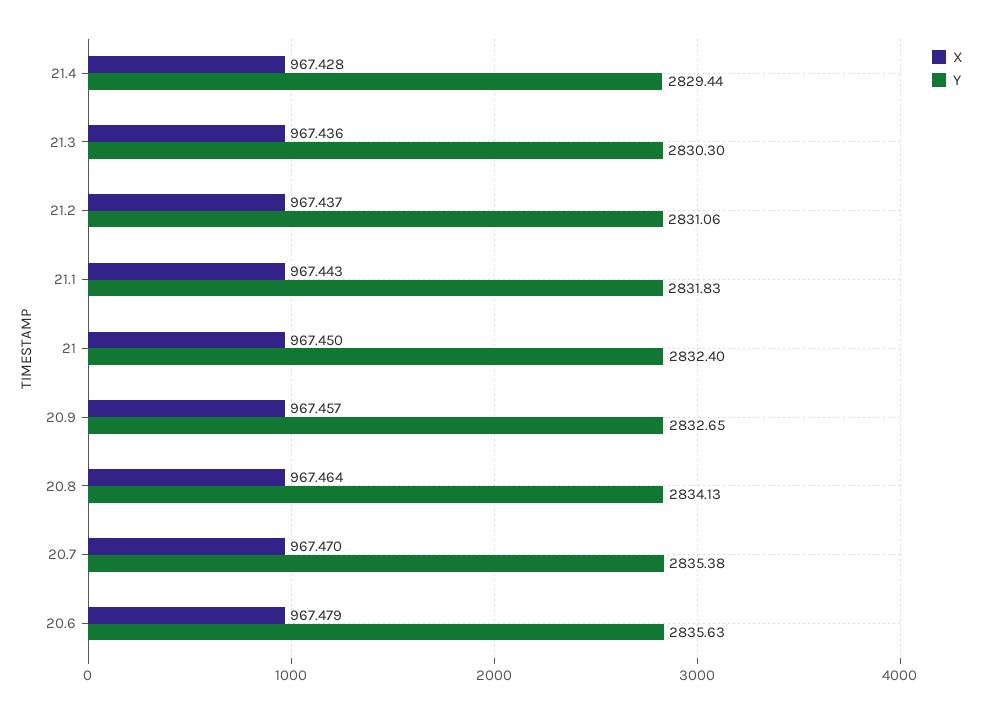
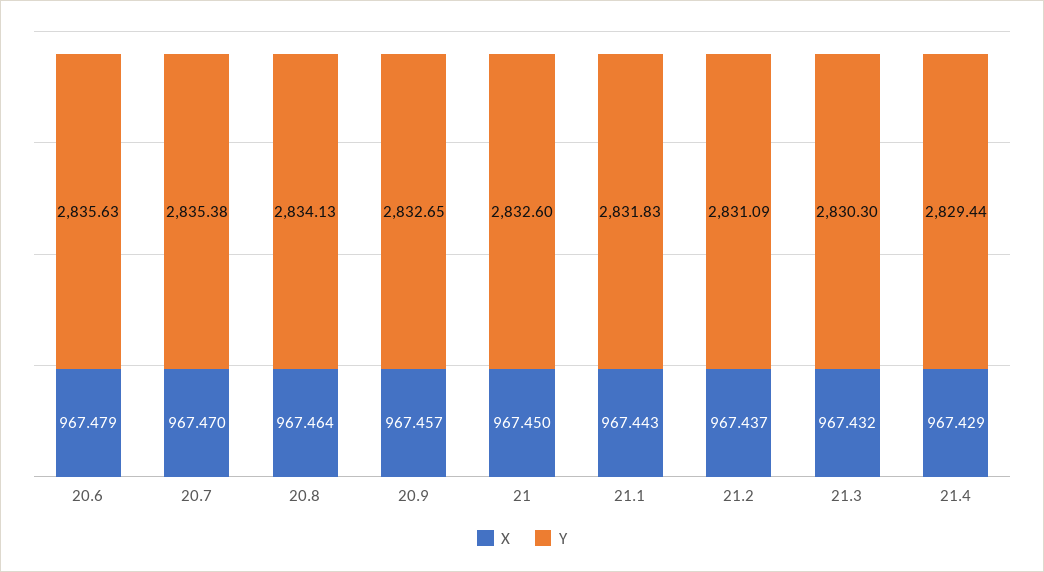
X, 21.4: 967.428 -> 967.429
X, 21.3: 967.436 -> 967.432
Y, 21.2: 2831.06 -> 2831.09
Y, 21: 2832.4 -> 2832.6

